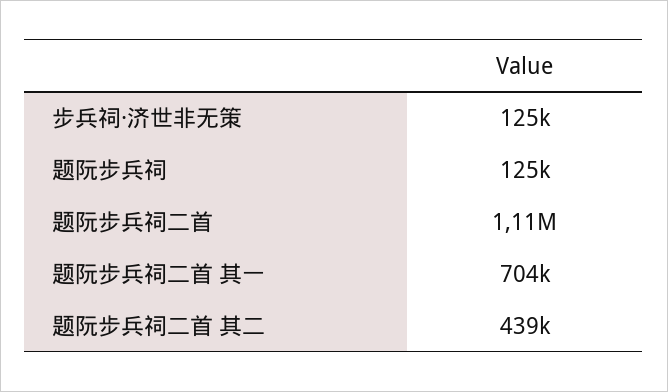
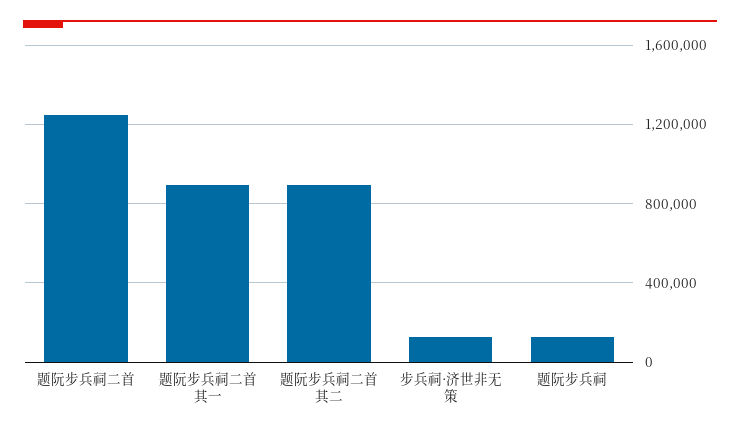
题阮步兵祠二首: 1110000 -> 1250000
题阮步兵祠二首 其一: 704000 -> 900000
题阮步兵祠二首 其二: 439000 -> 900000

